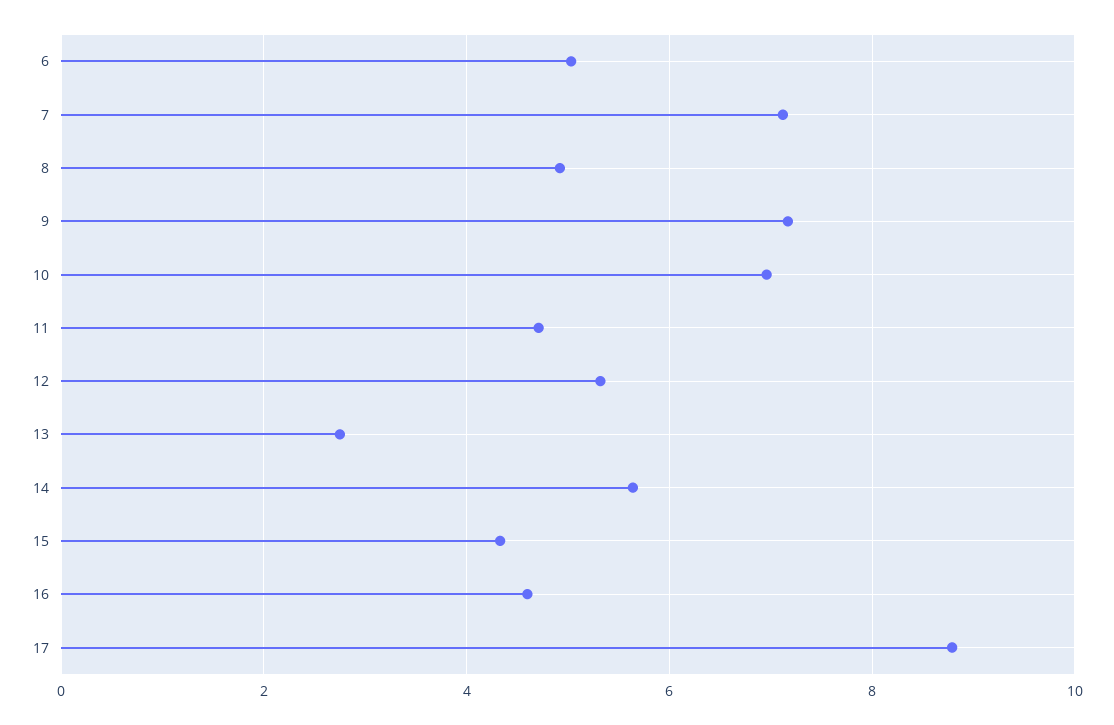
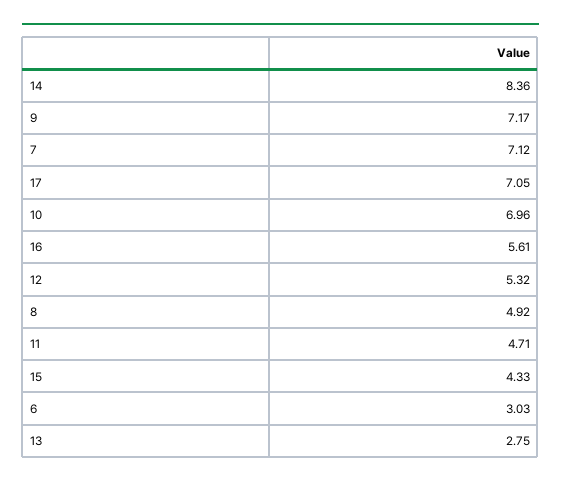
6: 5 -> 3.03
14: 5.6 -> 8.36
16: 4.6 -> 5.61
17: 8.8 -> 7.05

